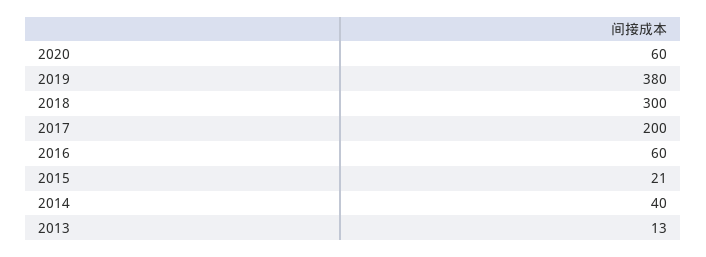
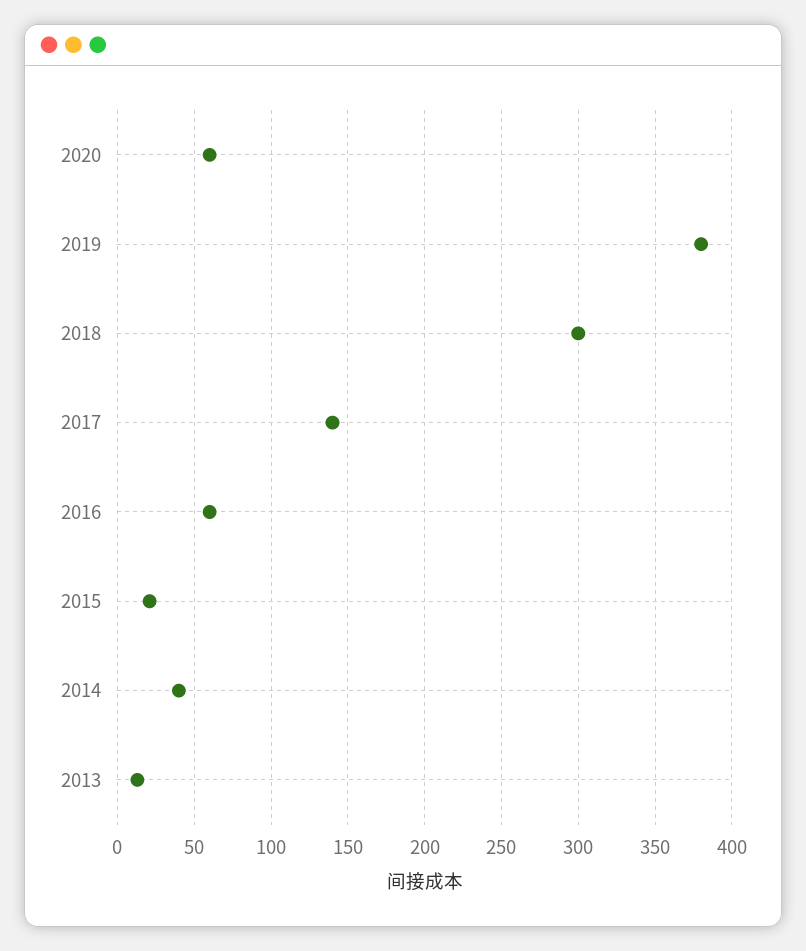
2017: 200 -> 140

